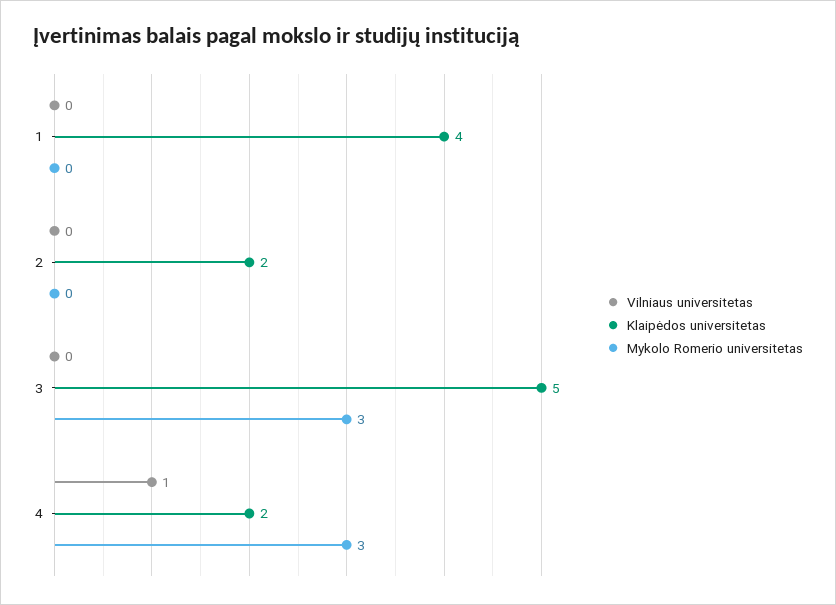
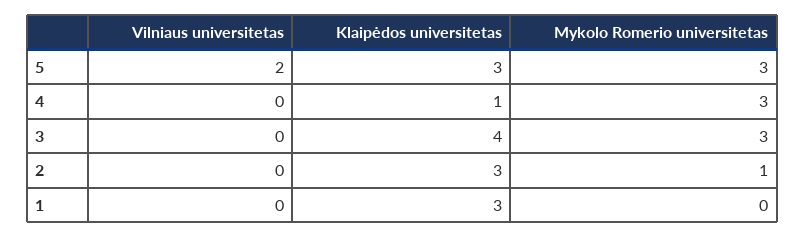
Klaipėdos universitetas, 1: 4 -> 3
Klaipėdos universitetas, 2: 2 -> 3
Mykolo Romerio universitetas, 2: 0 -> 1
Klaipėdos universitetas, 3: 5 -> 4
Vilniaus universitetas, 4: 1 -> 0
Klaipėdos universitetas, 4: 2 -> 1
Vilniaus universitetas, 5: none -> 2
Klaipėdos universitetas, 5: none -> 3
Mykolo Romerio universitetas, 5: none -> 3

